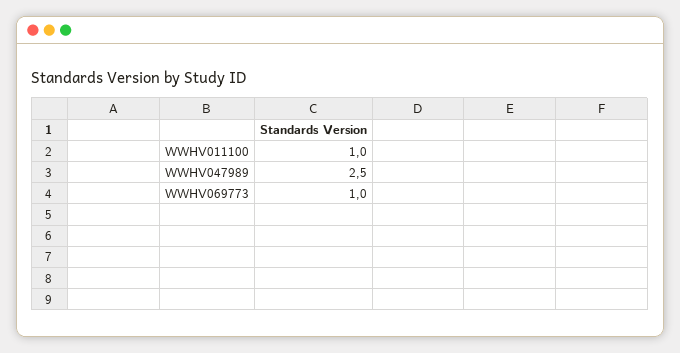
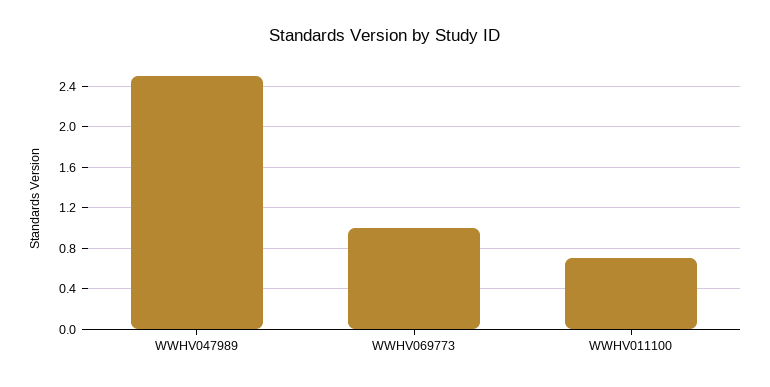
WWHV011100: 1 -> 0.7

